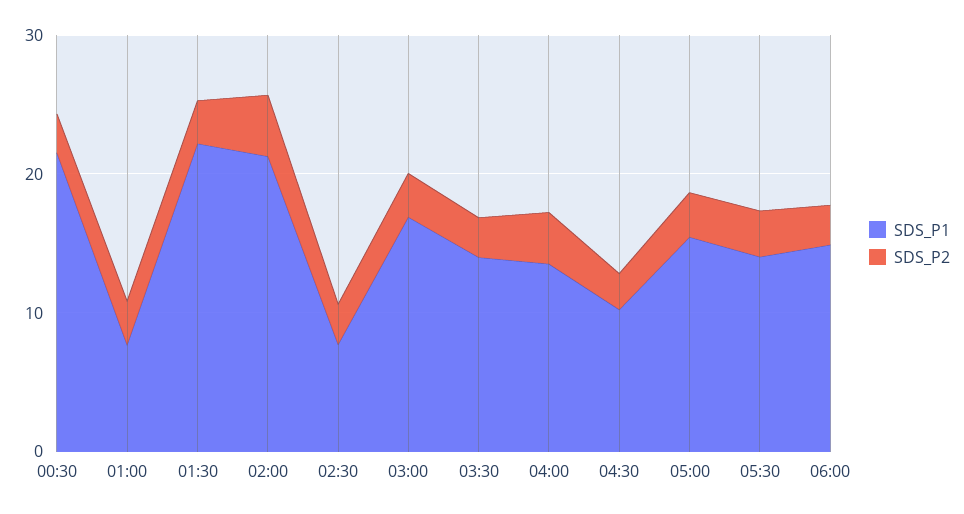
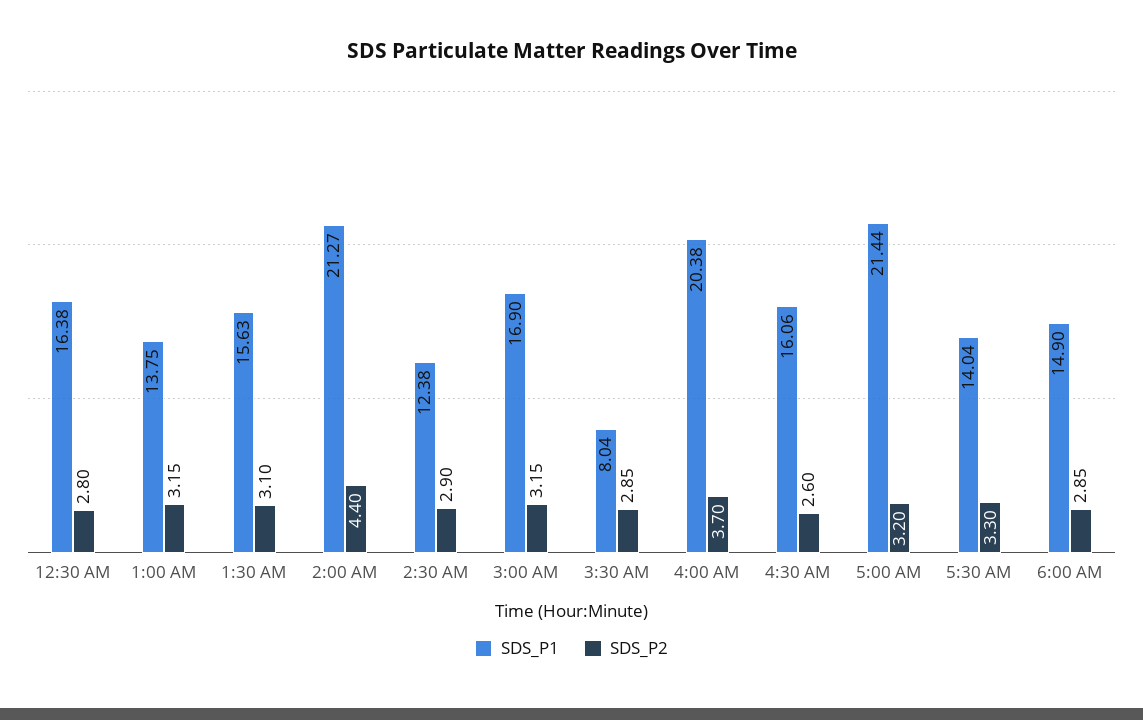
SDS_P1, 00:30: 22 -> 16.38
SDS_P1, 01:00: 8 -> 13.75
SDS_P1, 01:30: 22 -> 15.63
SDS_P1, 02:30: 8 -> 12.38
SDS_P1, 03:30: 14 -> 8.04
SDS_P1, 04:00: 14 -> 20.38
SDS_P1, 04:30: 10 -> 16.06
SDS_P1, 05:00: 16 -> 21.44

